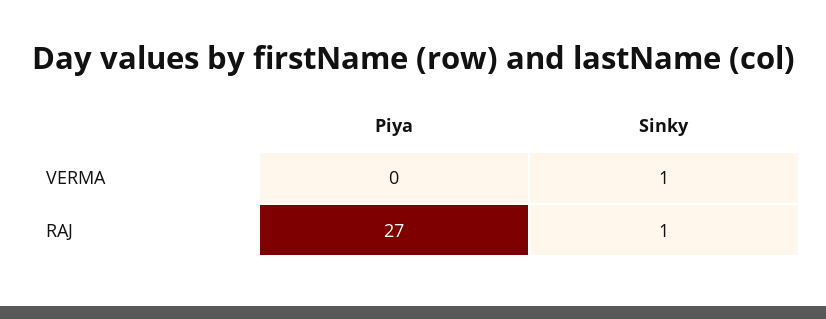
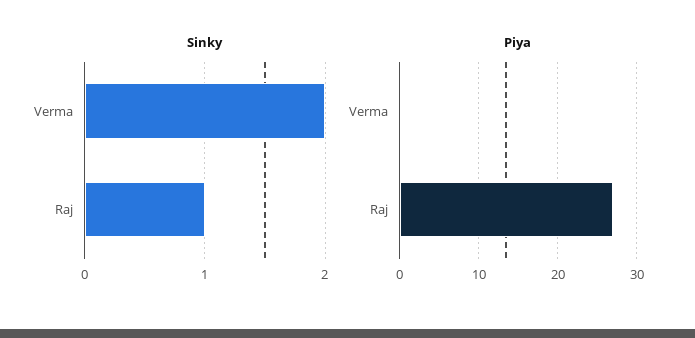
Sinky, VERMA: 1 -> 2

